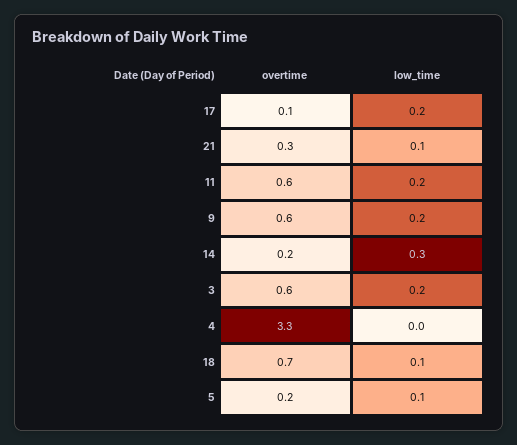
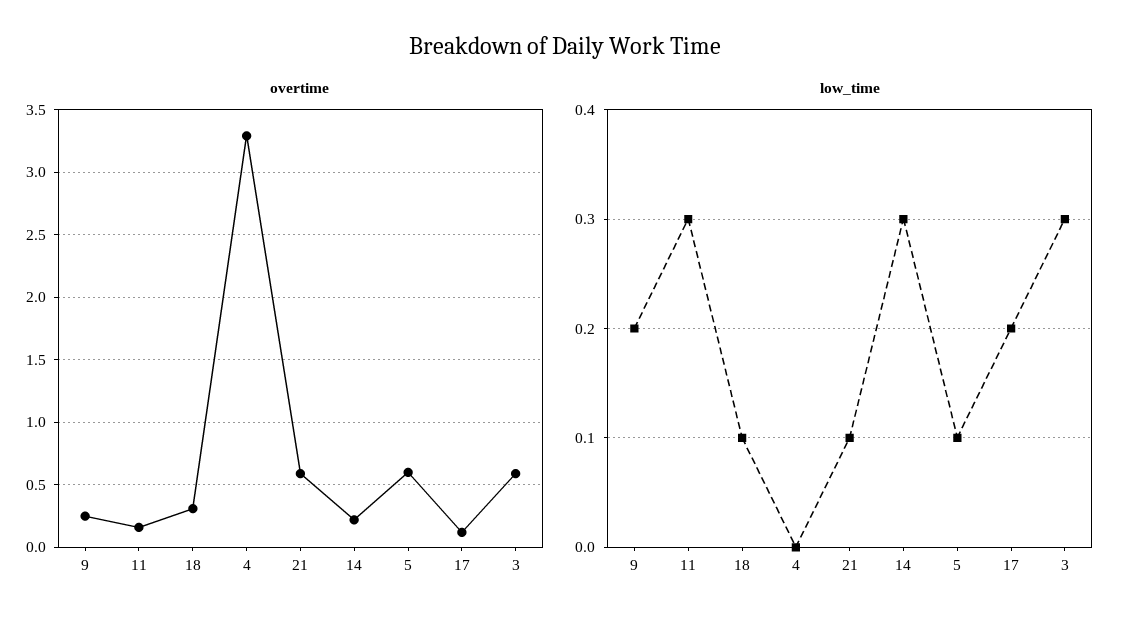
overtime, 21: 0.3 -> 0.6
overtime, 11: 0.6 -> 0.15
low_time, 11: 0.2 -> 0.3
overtime, 9: 0.6 -> 0.25
low_time, 3: 0.2 -> 0.3
overtime, 18: 0.7 -> 0.3
overtime, 5: 0.2 -> 0.6

